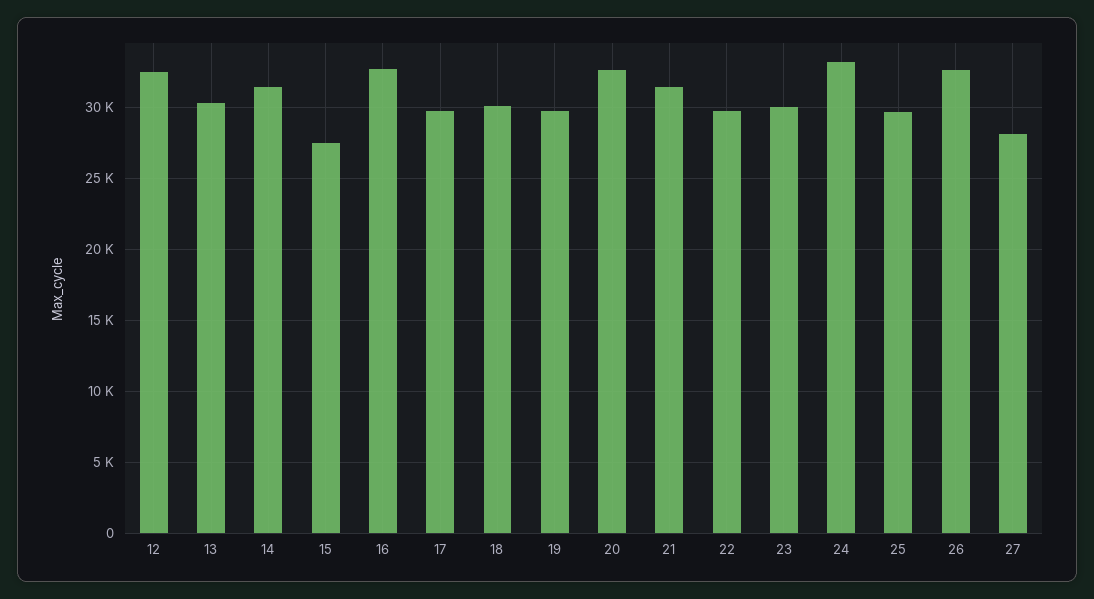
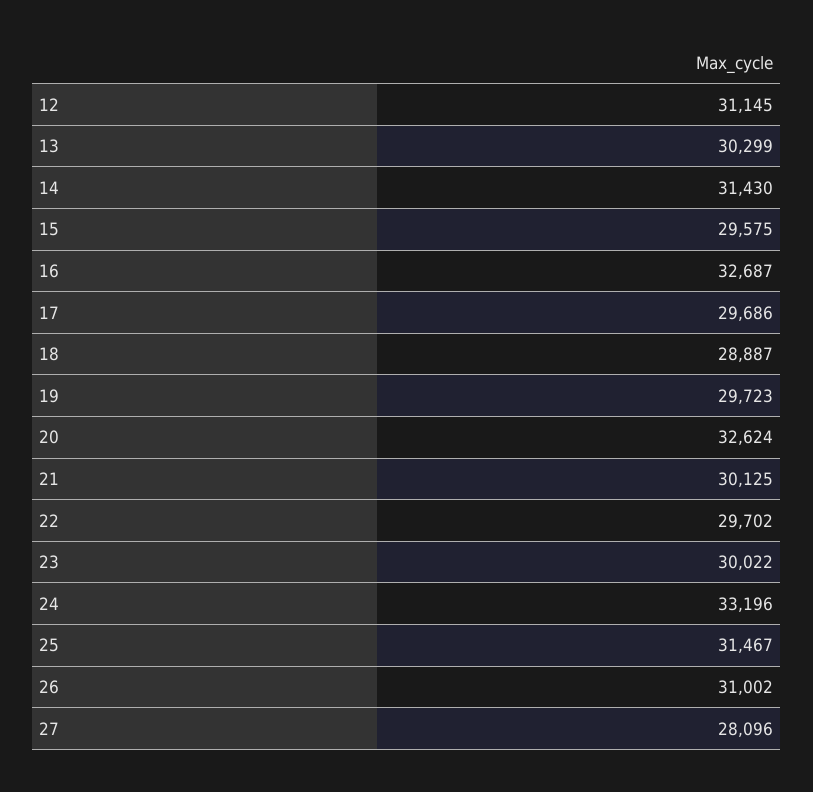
12: 32500 -> 31145
15: 27500 -> 29575
18: 30000 -> 28887
21: 31500 -> 30125
25: 29500 -> 31467
26: 32500 -> 31002

